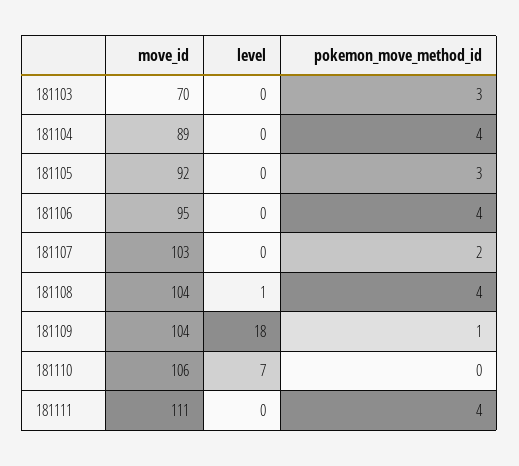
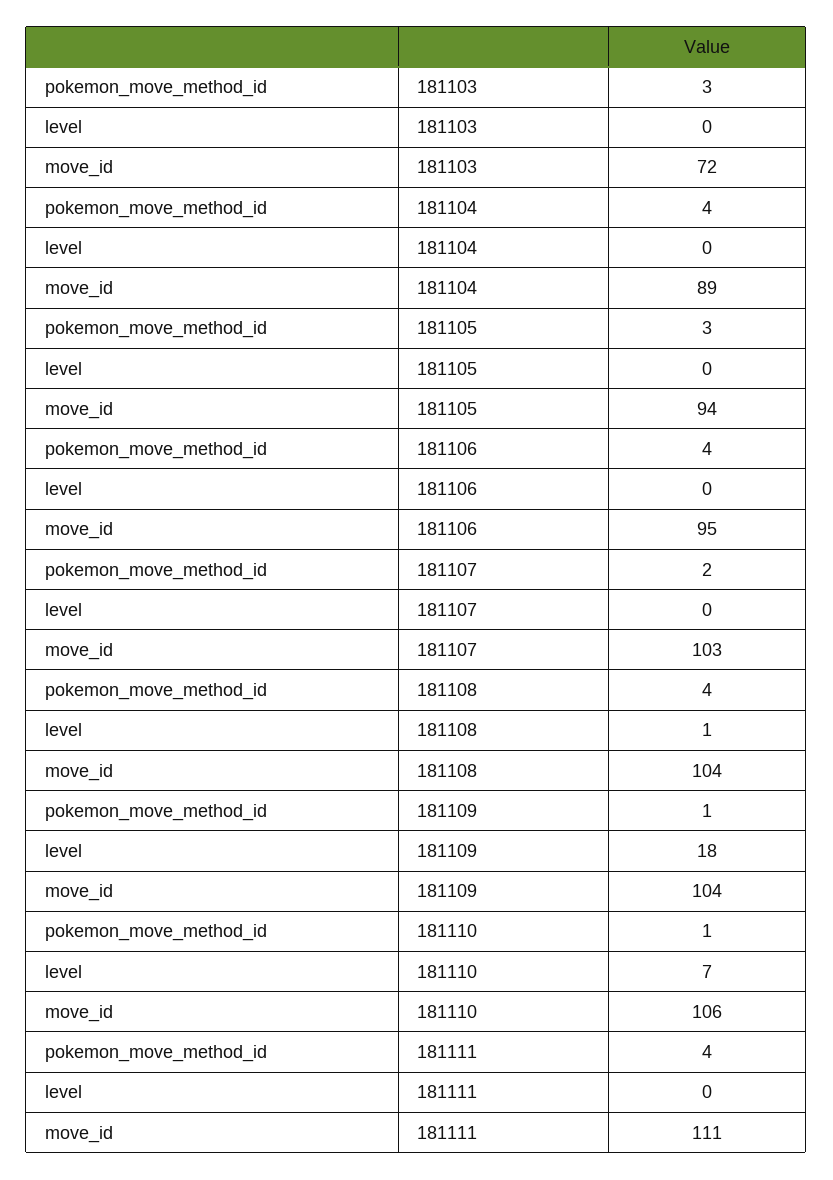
move_id, 181103: 70 -> 72
move_id, 181105: 92 -> 94
pokemon_move_method_id, 181110: 0 -> 1

